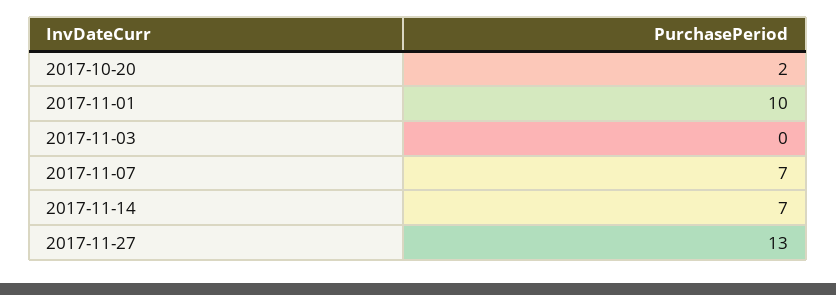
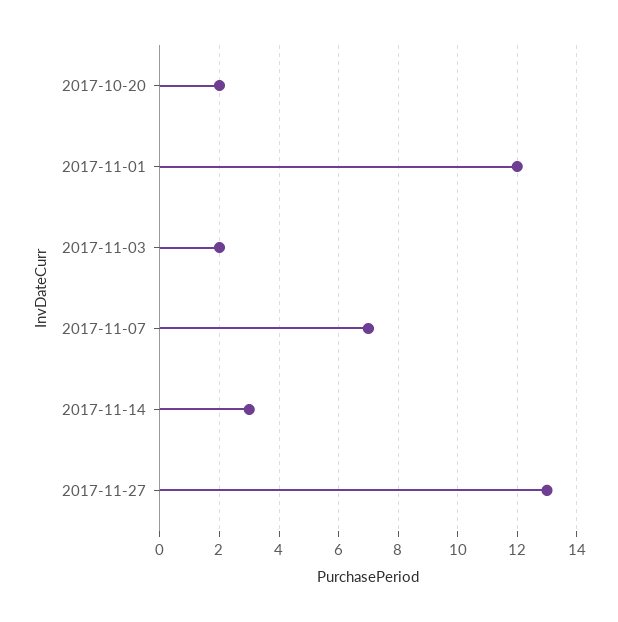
2017-11-01: 10 -> 12
2017-11-03: 0 -> 2
2017-11-14: 7 -> 3

